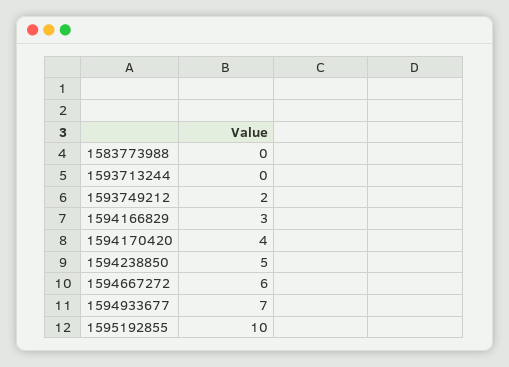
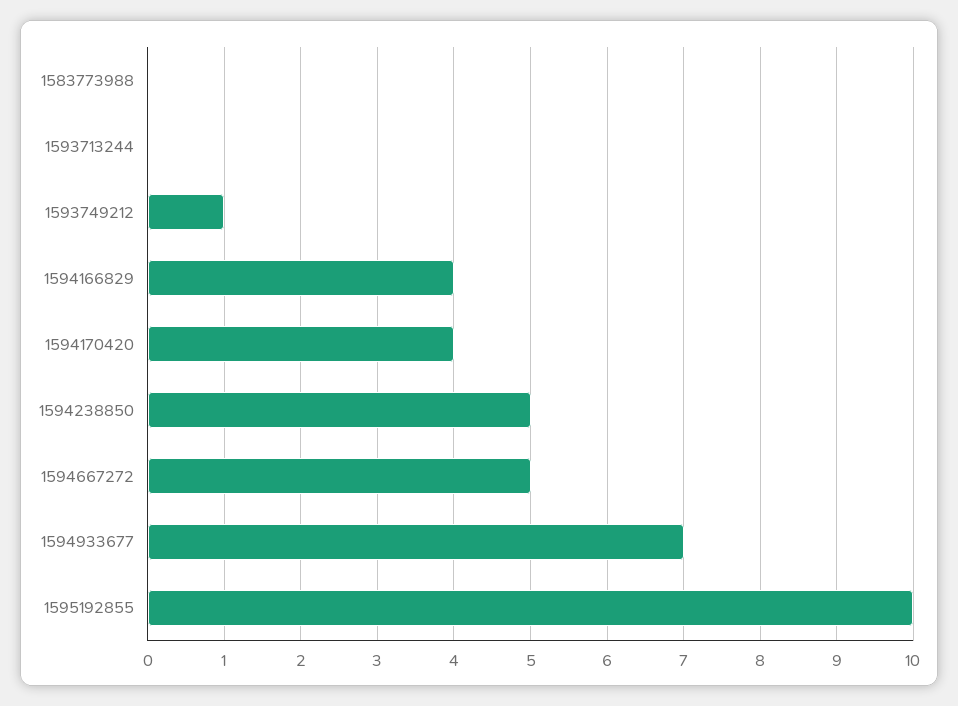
1593749212: 2 -> 1
1594166829: 3 -> 4
1594667272: 6 -> 5

